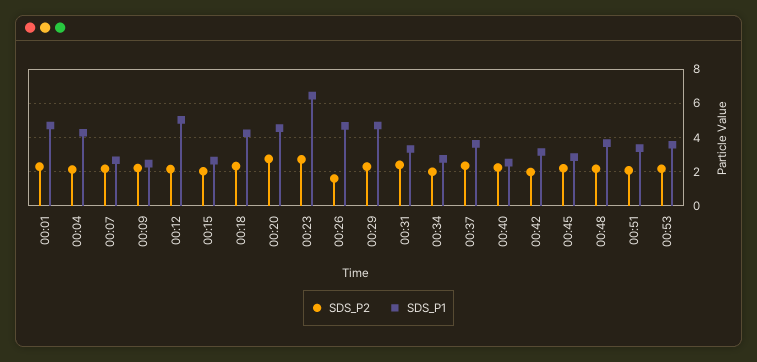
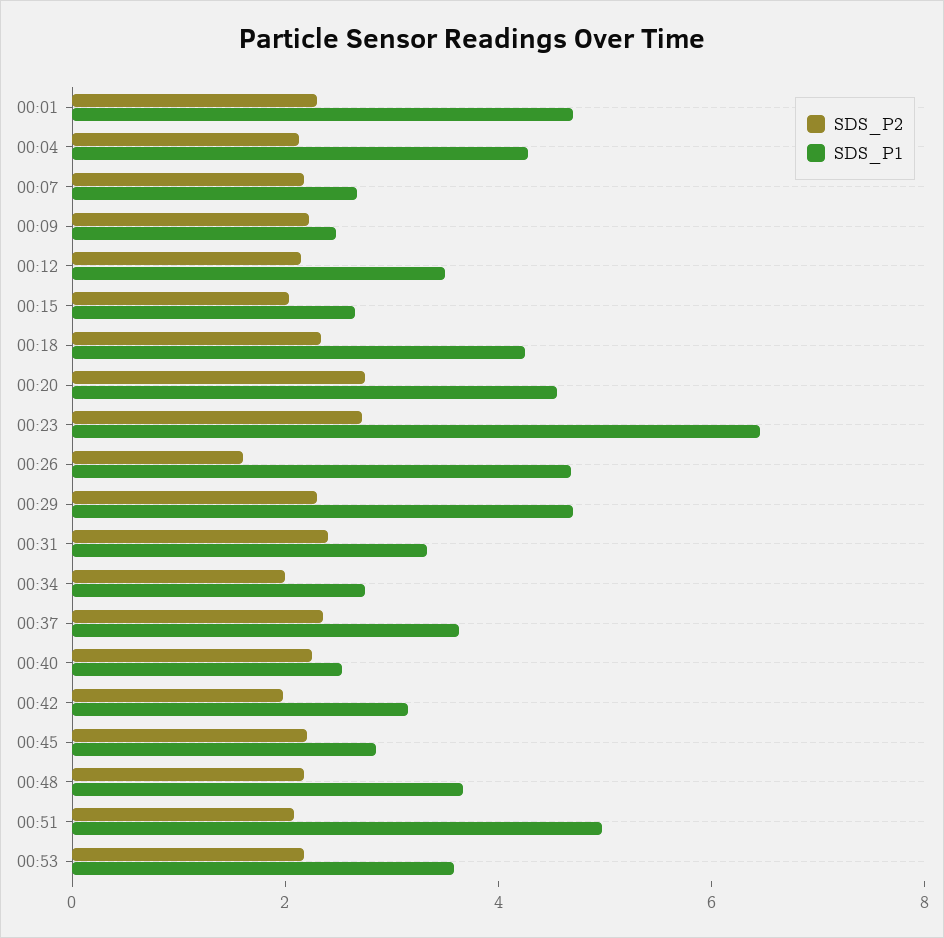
SDS_P1, 00:12: 5 -> 3.5
SDS_P1, 00:51: 3.5 -> 5

